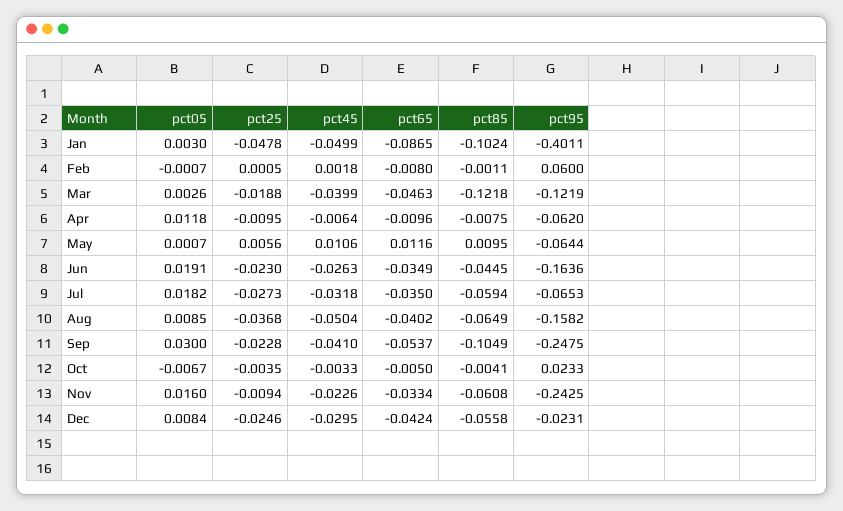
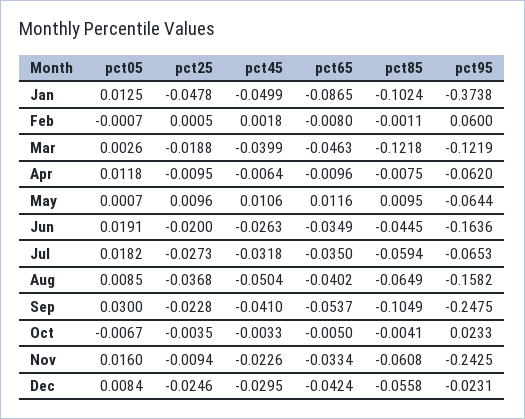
pct05, Jan: 0.003 -> 0.0125
pct95, Jan: -0.4011 -> -0.3738
pct25, May: 0.0056 -> 0.0096
pct25, Jun: -0.023 -> -0.02

